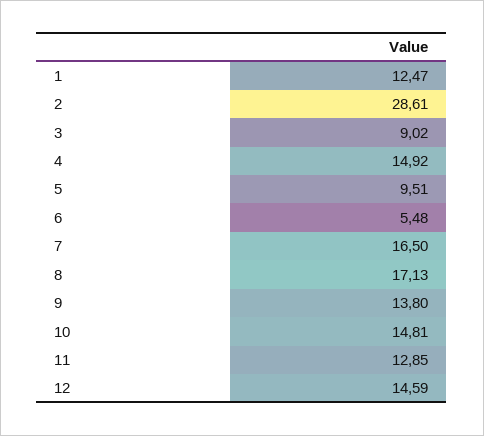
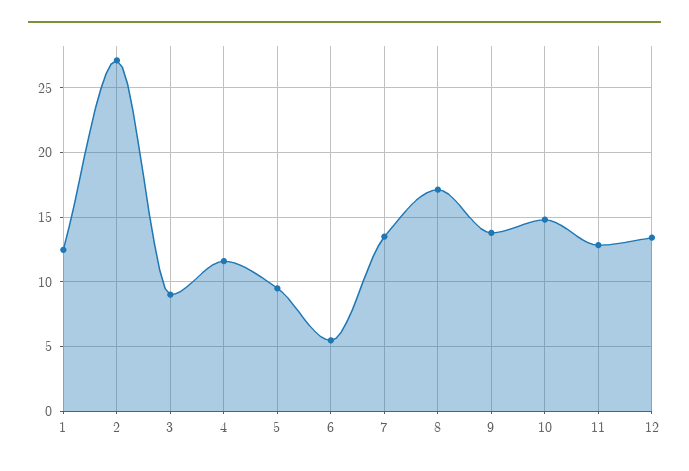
2: 28.61 -> 27
4: 14.92 -> 11.5
7: 16.5 -> 13.5
12: 14.59 -> 13.5

